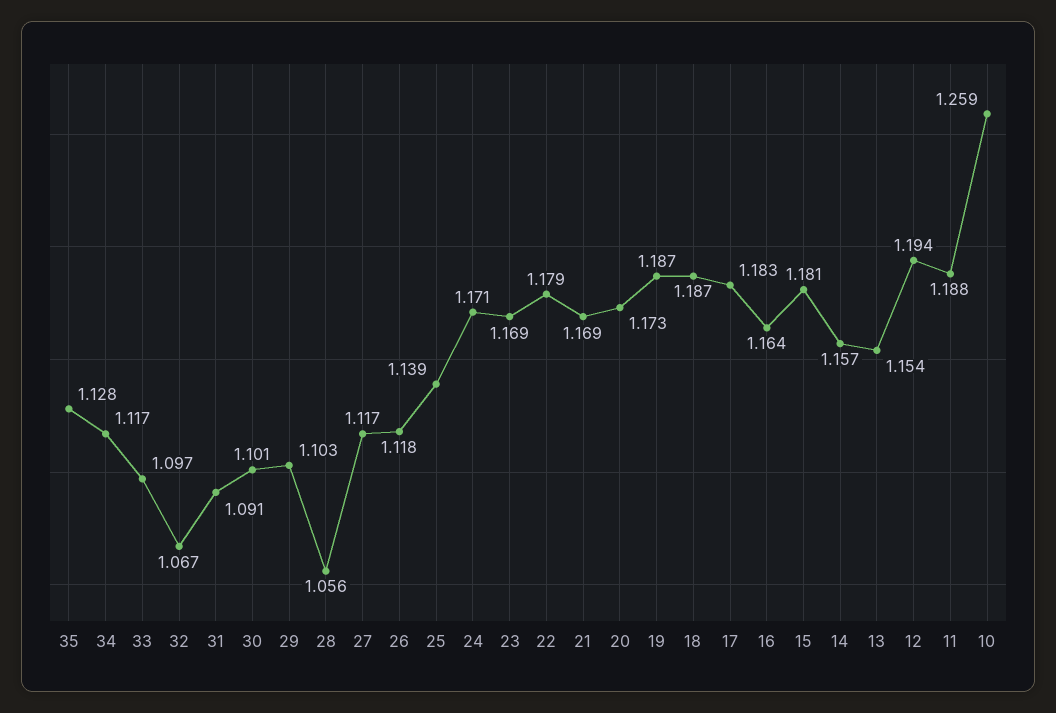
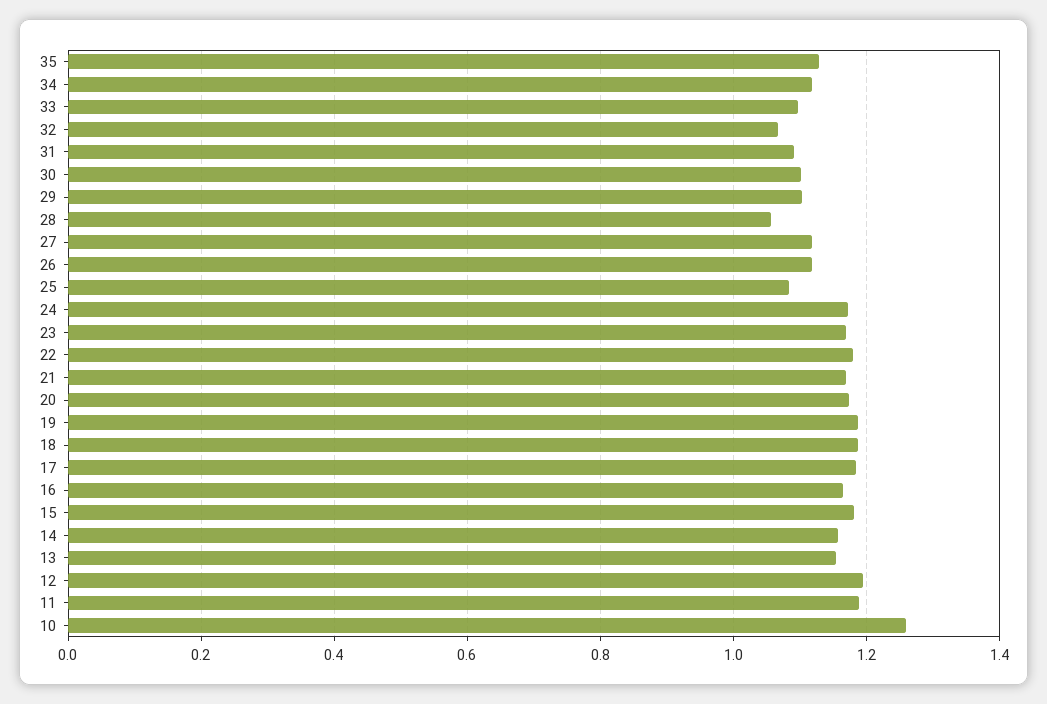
25: 1.139 -> 1.08

